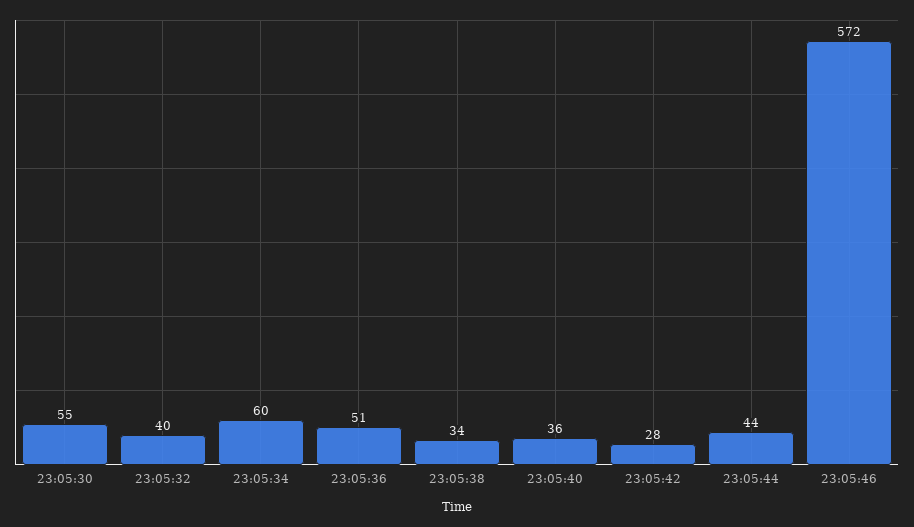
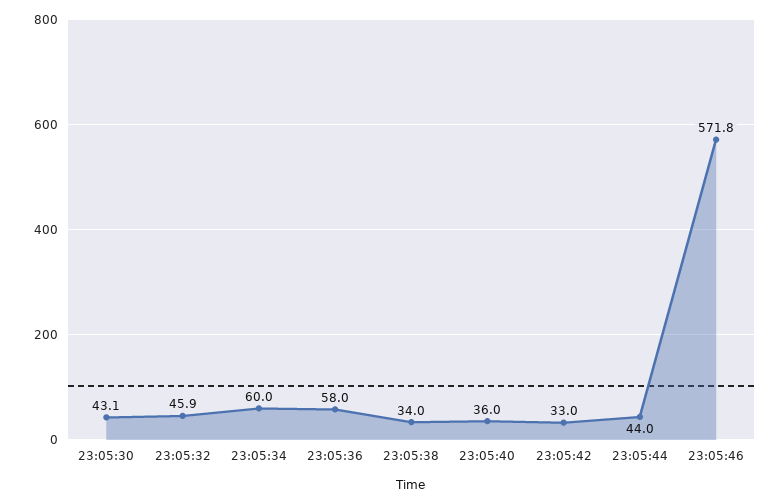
23:05:30: 55 -> 43.1
23:05:32: 40 -> 45.9
23:05:36: 51 -> 58
23:05:42: 28 -> 33

